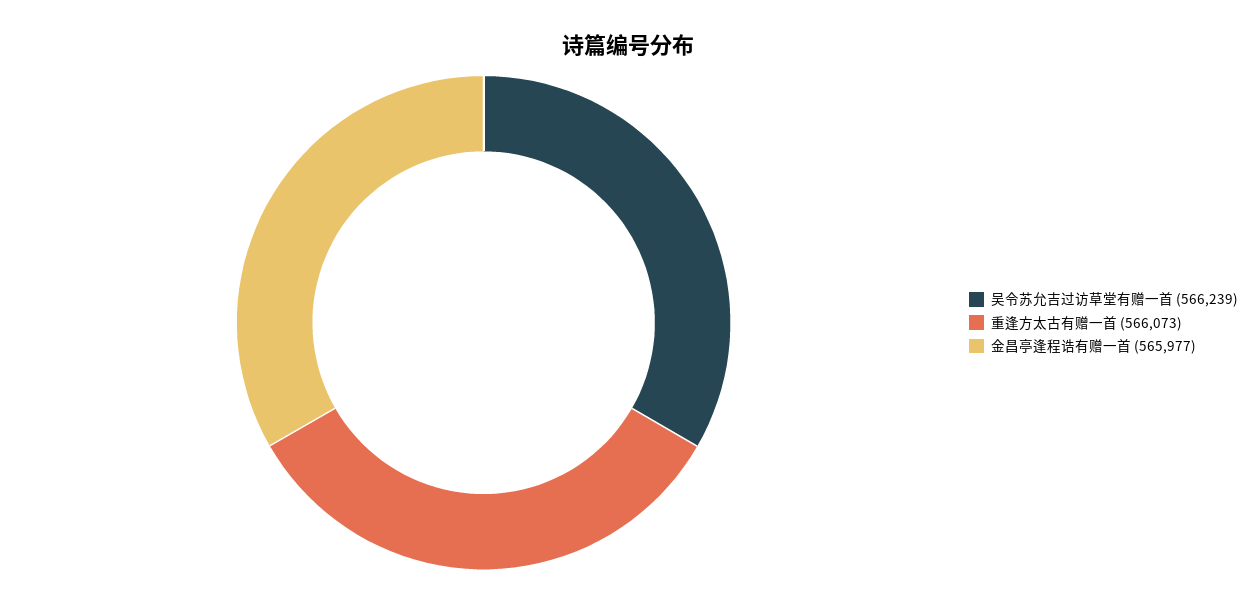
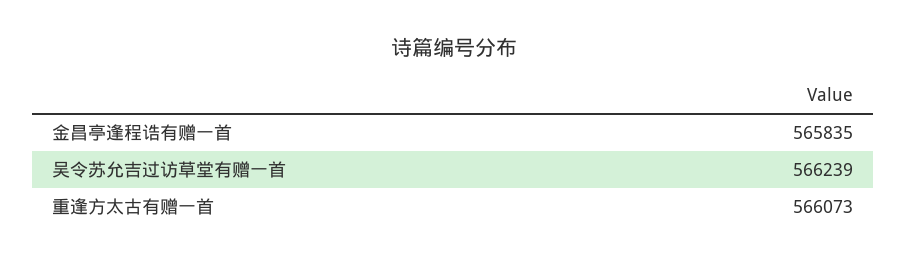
金昌亭逢程诰有赠一首: 565977 -> 565835

